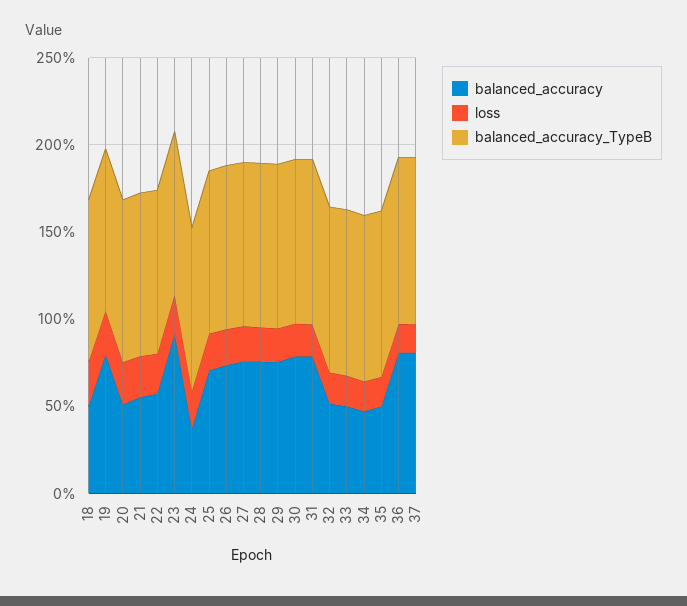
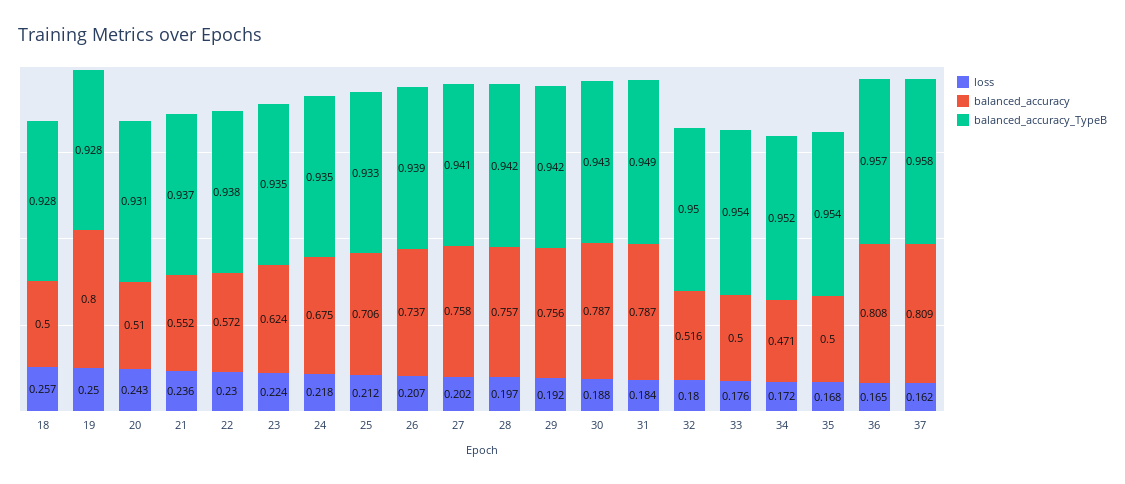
balanced_accuracy, 23: 0.9 -> 0.624
balanced_accuracy, 24: 0.4 -> 0.675

